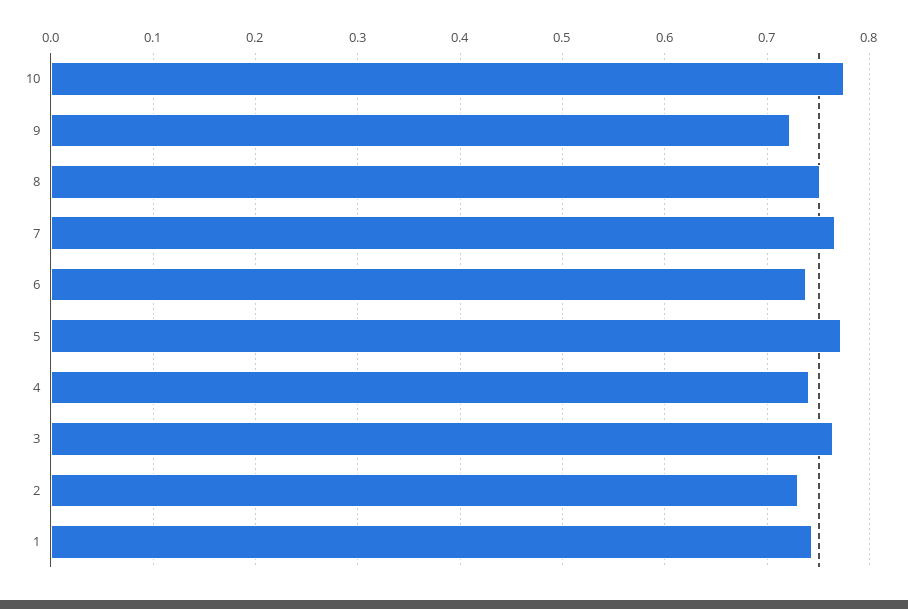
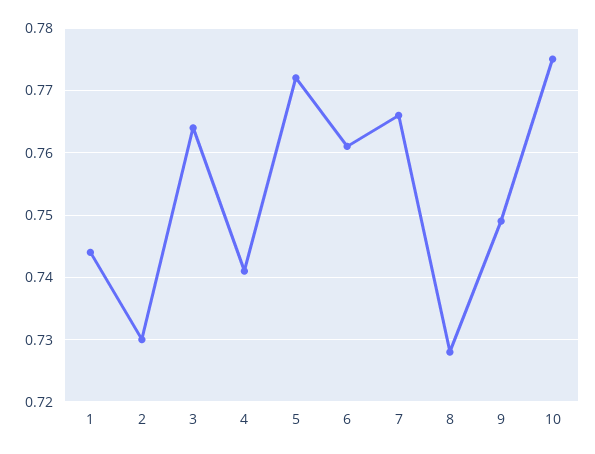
9: 0.72 -> 0.749
8: 0.75 -> 0.728
6: 0.74 -> 0.761

